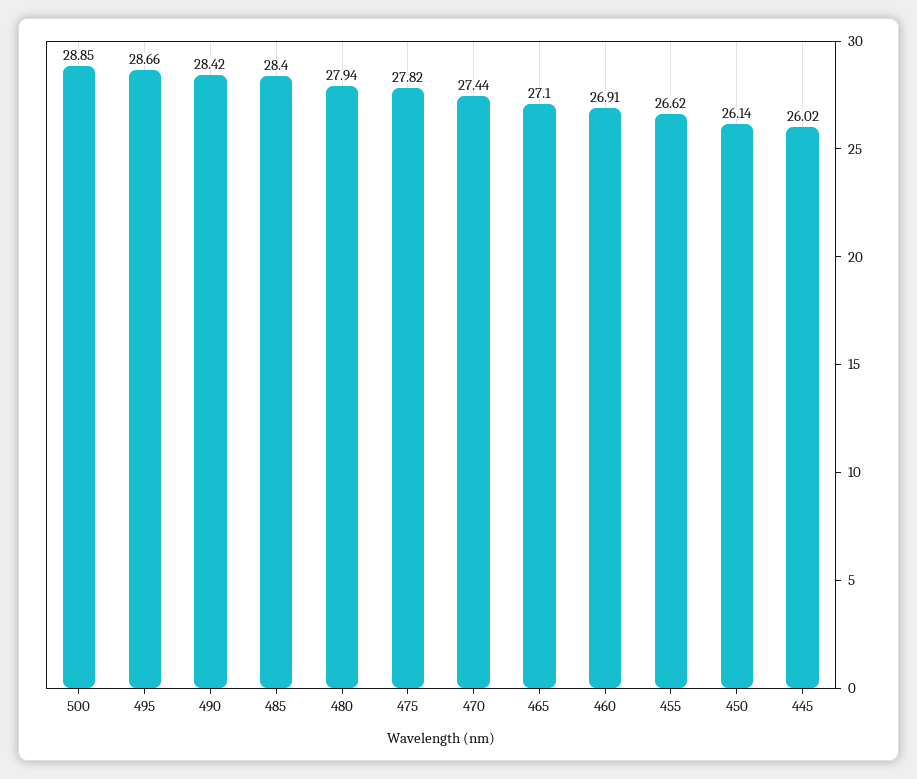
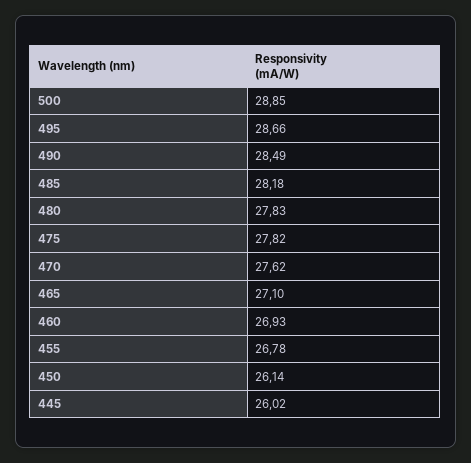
490: 28.42 -> 28.49
485: 28.4 -> 28.18
480: 27.94 -> 27.83
470: 27.44 -> 27.62
460: 26.91 -> 26.93
455: 26.62 -> 26.78

